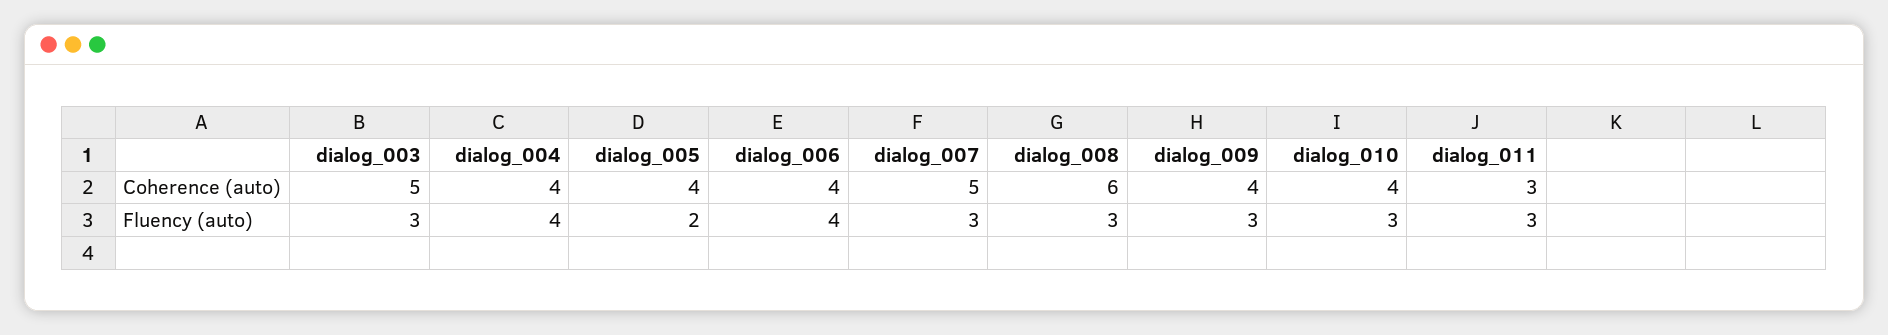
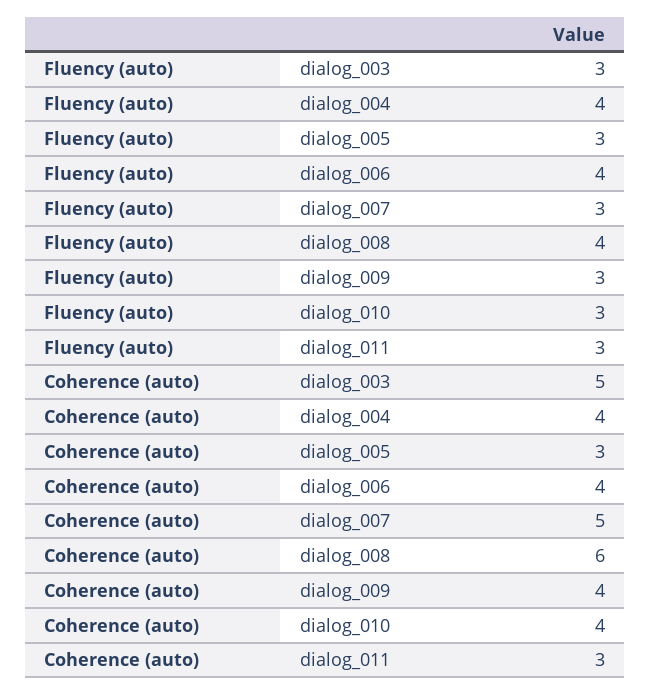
dialog_005, Coherence (auto): 4 -> 3
dialog_005, Fluency (auto): 2 -> 3
dialog_008, Fluency (auto): 3 -> 4

